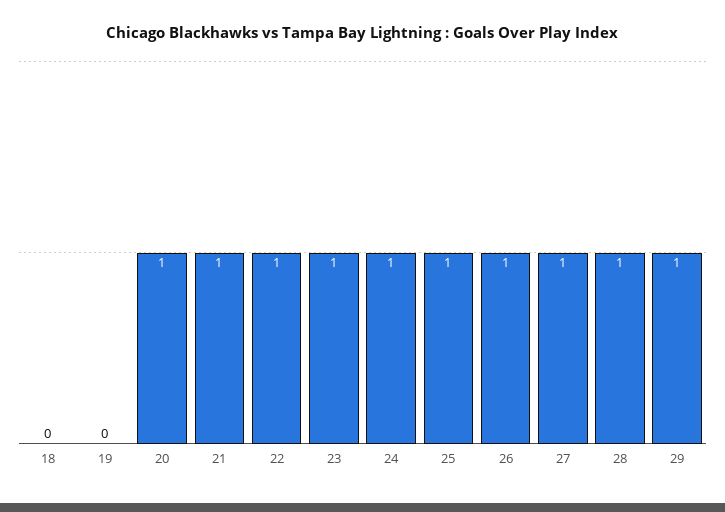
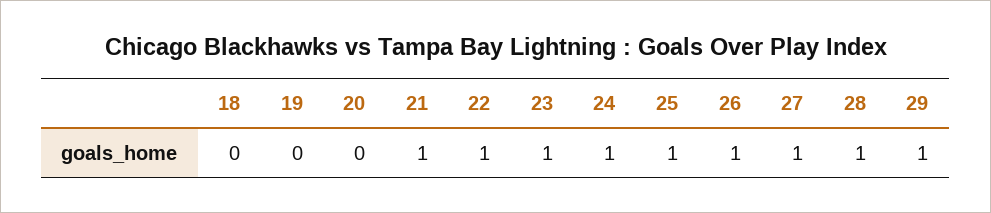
20: 1 -> 0

